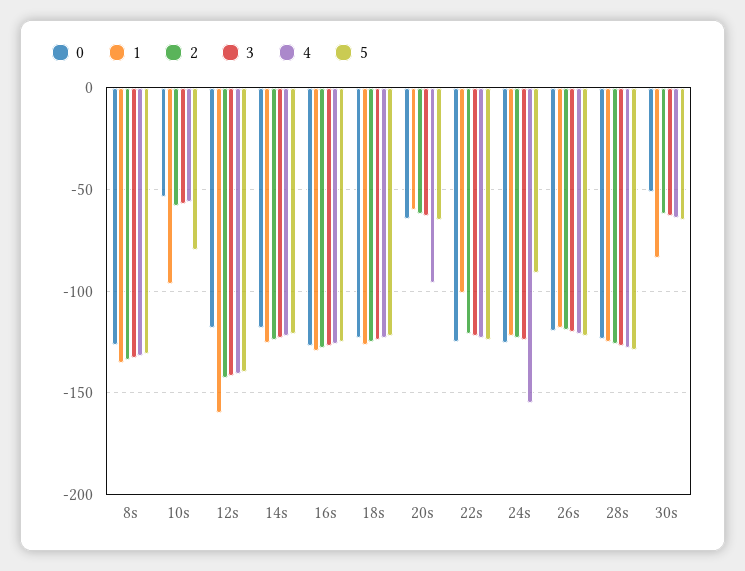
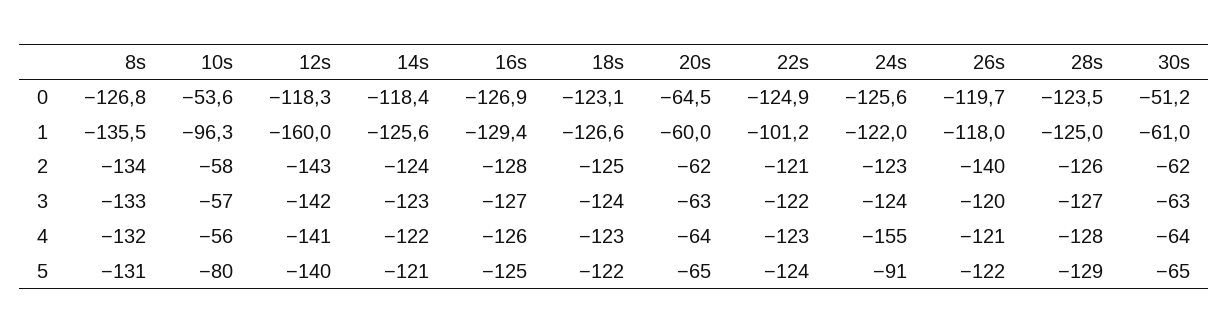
4, 20s: -95 -> -64
2, 26s: -120 -> -140
1, 30s: -85 -> -61

